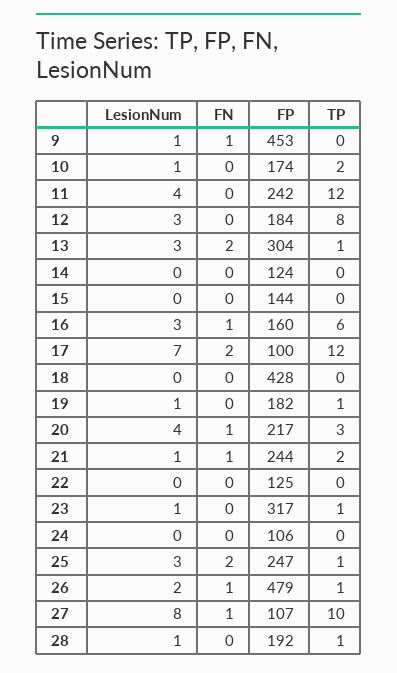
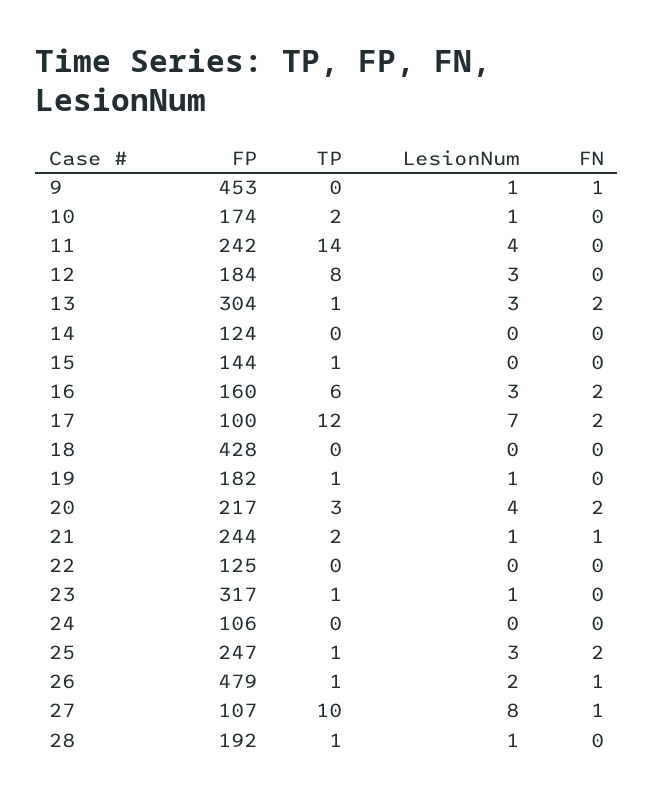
TP, 11: 12 -> 14
TP, 15: 0 -> 1
FN, 16: 1 -> 2
FN, 20: 1 -> 2

